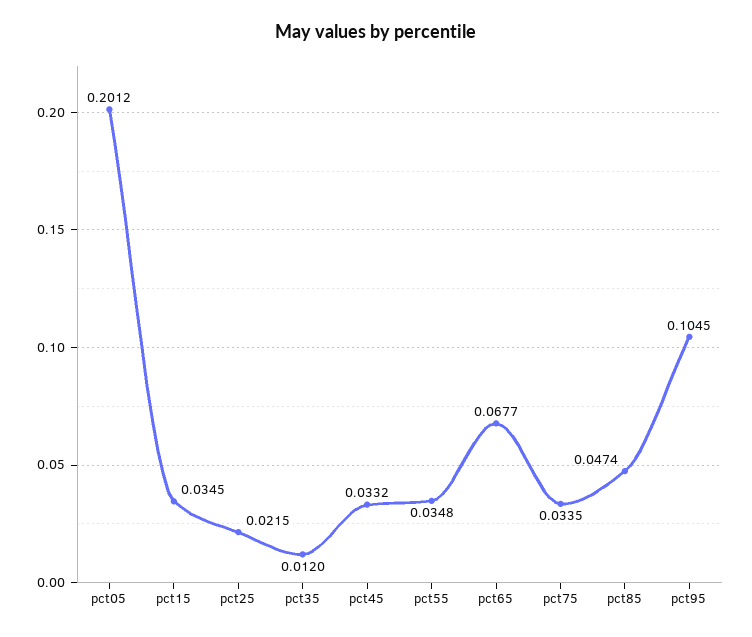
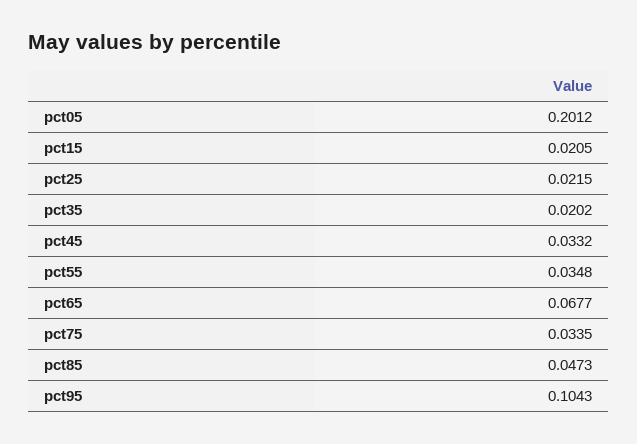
pct15: 0.0345 -> 0.0205
pct35: 0.012 -> 0.0202
pct85: 0.0474 -> 0.0473
pct95: 0.1045 -> 0.1043

